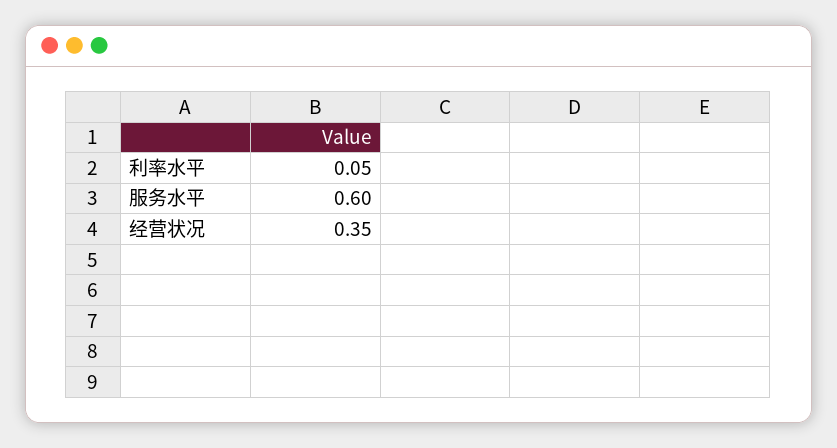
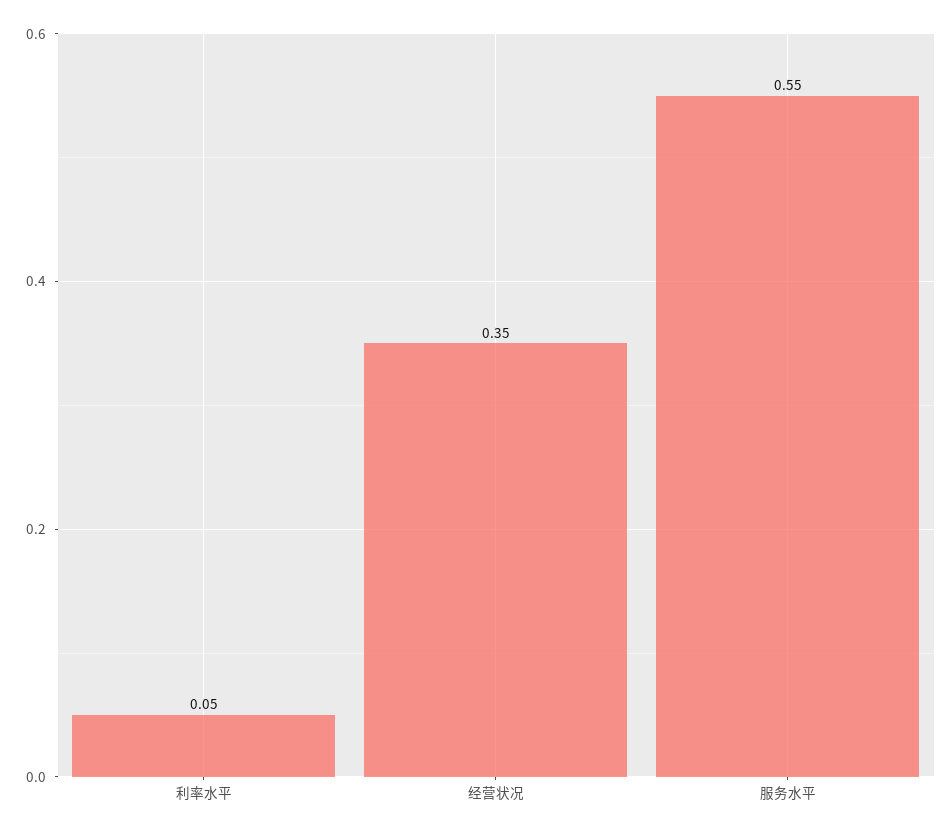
服务水平: 0.6 -> 0.55

